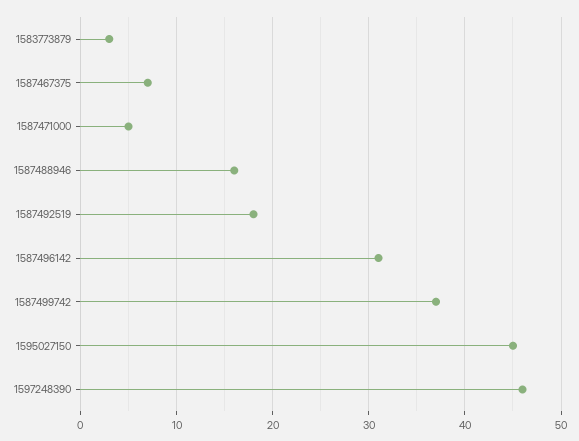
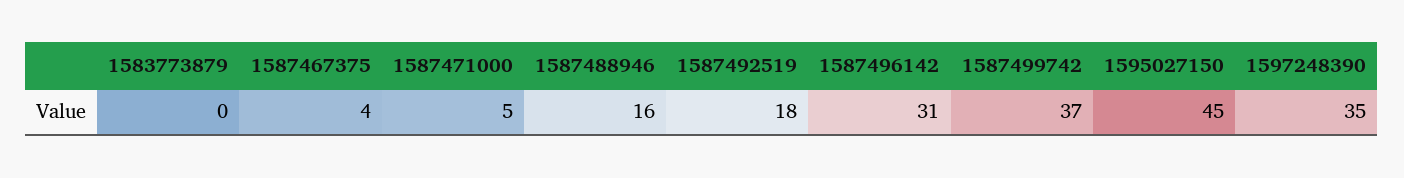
1583773879: 3 -> 0
1587467375: 7 -> 4
1597248390: 46 -> 35

